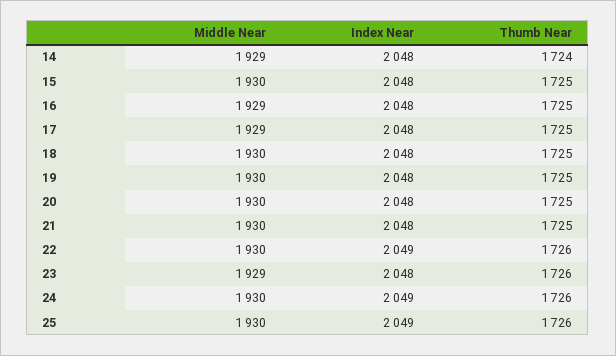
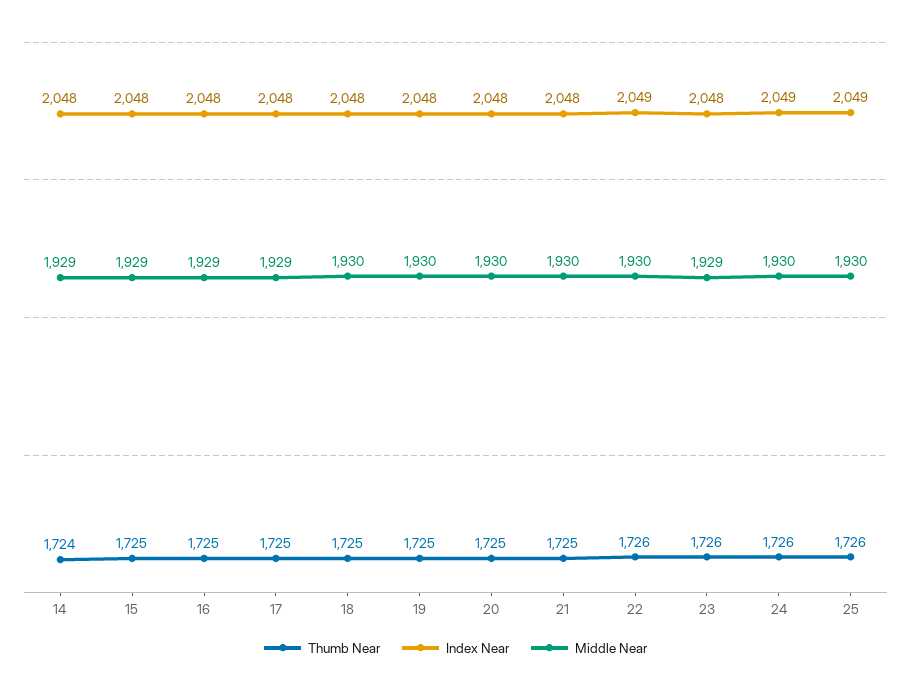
Middle Near, 15: 1930 -> 1929

